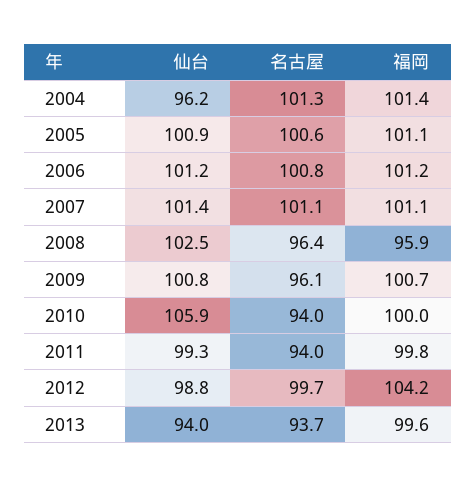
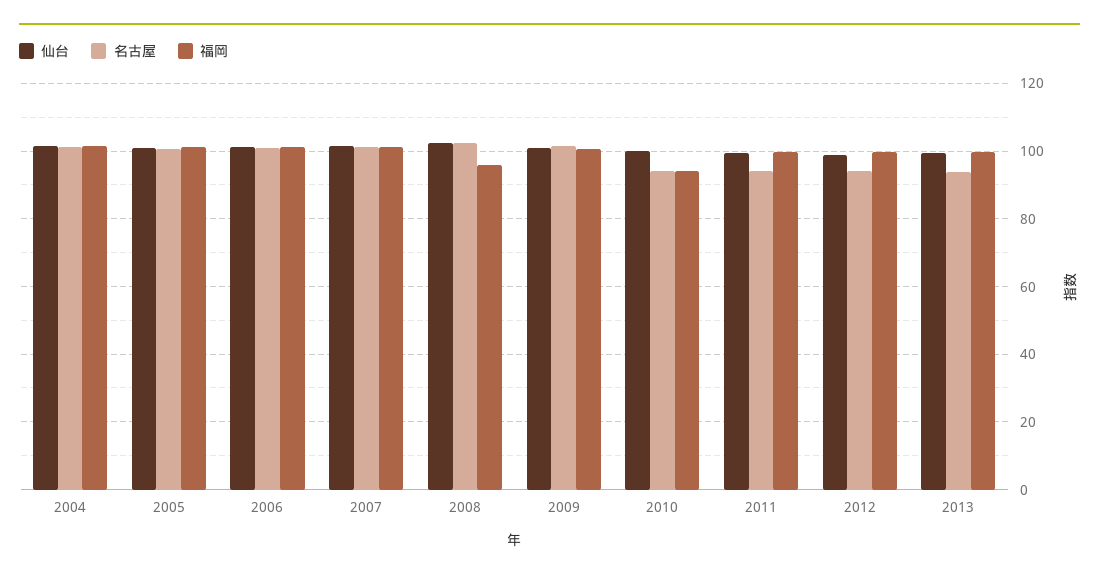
仙台, 2004: 96.2 -> 102
名古屋, 2008: 96.4 -> 102
名古屋, 2009: 96.1 -> 102
仙台, 2010: 105.9 -> 100
福岡, 2010: 100 -> 94
名古屋, 2012: 99.7 -> 94
福岡, 2012: 104.2 -> 100
仙台, 2013: 94 -> 100

